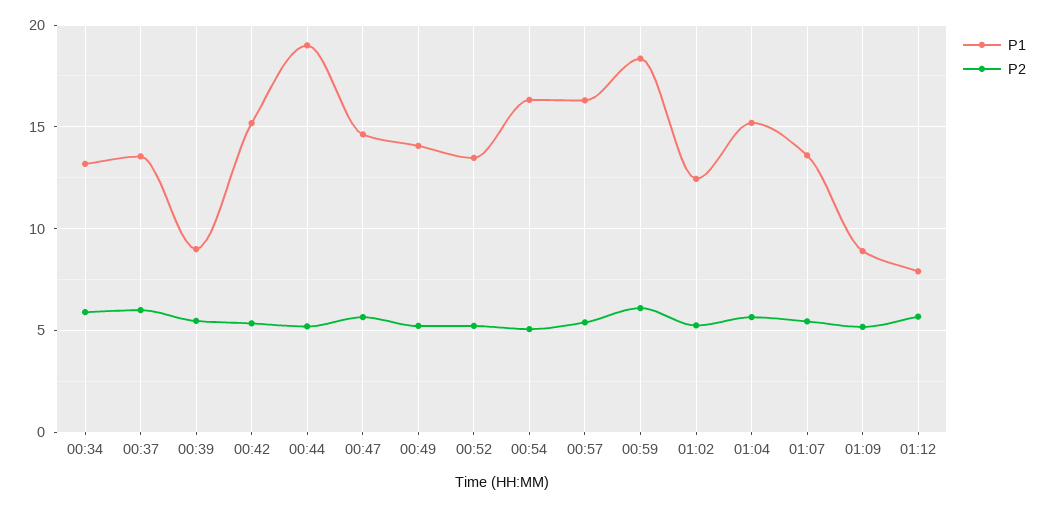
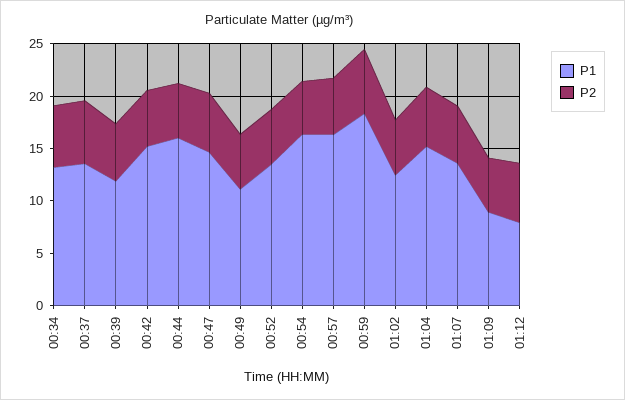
P1, 00:39: 9 -> 12
P1, 00:44: 19 -> 16
P1, 00:49: 14 -> 11

